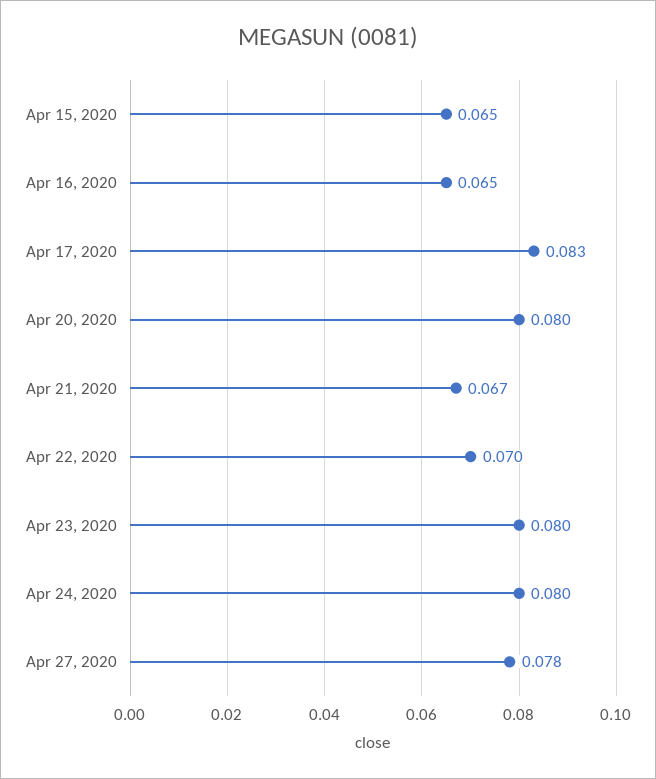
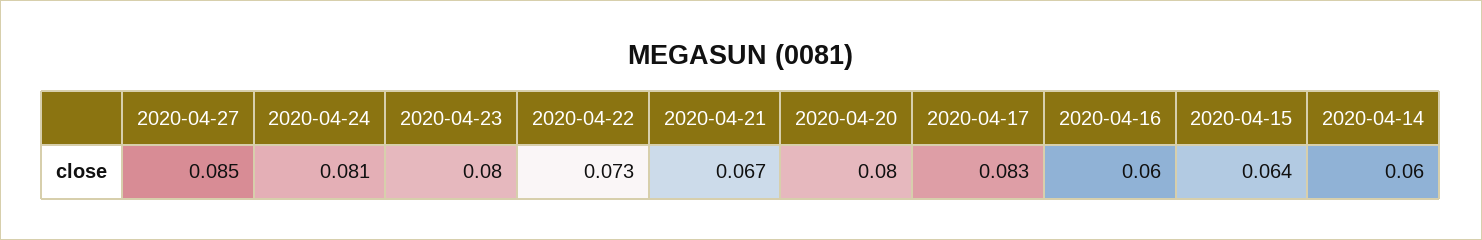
Apr 15, 2020: 0.065 -> 0.064
Apr 16, 2020: 0.065 -> 0.06
Apr 22, 2020: 0.07 -> 0.073
Apr 24, 2020: 0.08 -> 0.081
Apr 27, 2020: 0.078 -> 0.085
2020-04-14: none -> 0.06

